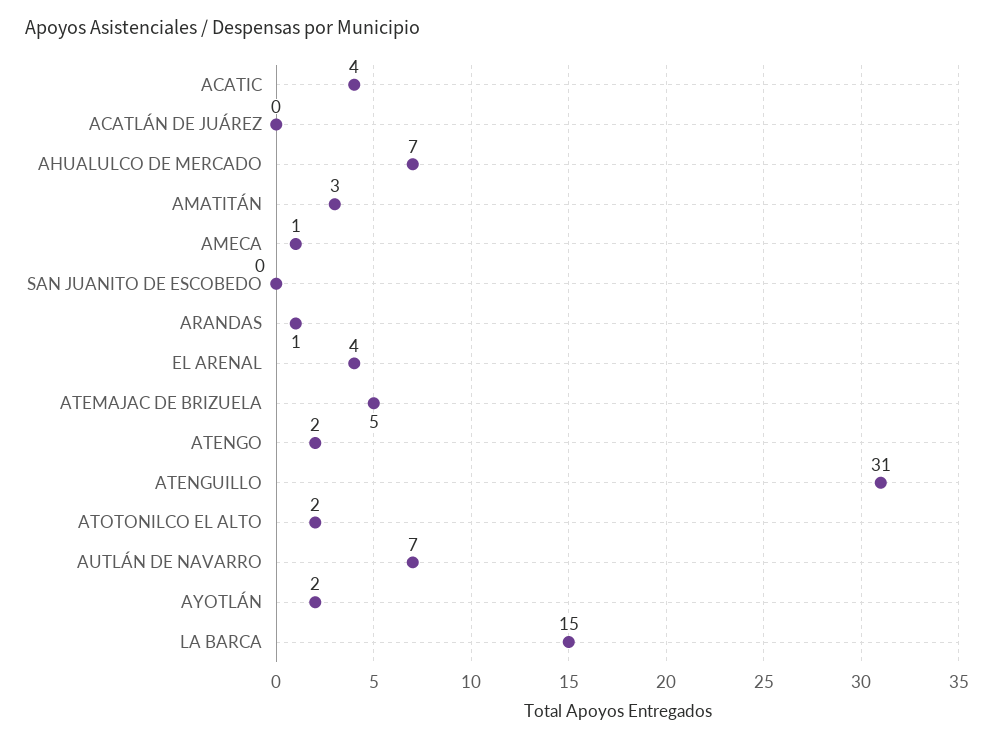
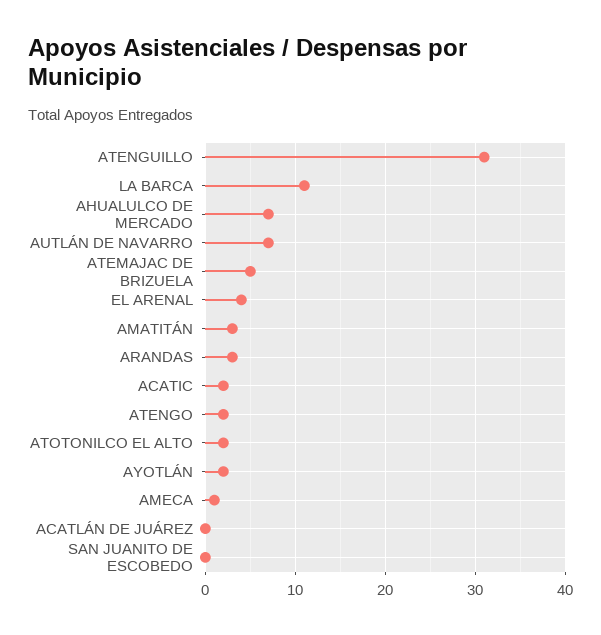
ACATIC: 4 -> 2
ARANDAS: 1 -> 3
LA BARCA: 15 -> 11

